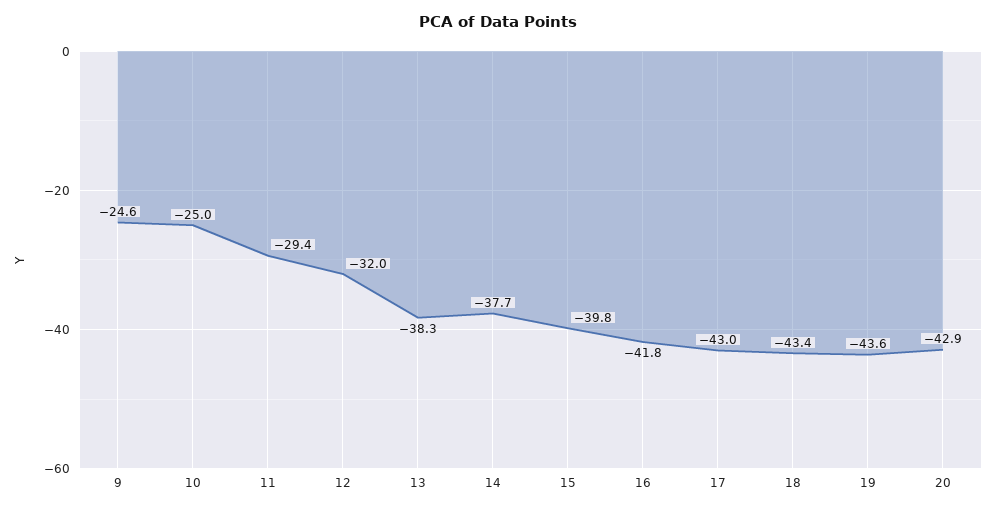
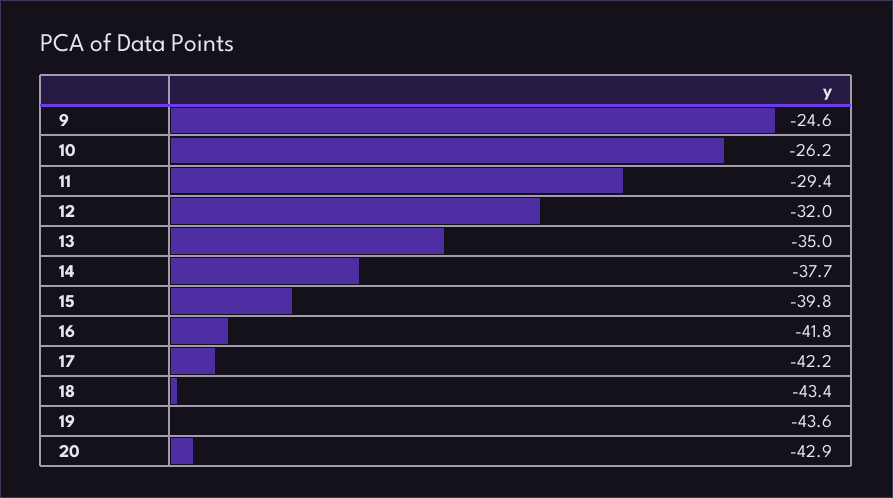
10: -25 -> -26.2
13: -38.3 -> -35
17: -43 -> -42.2

